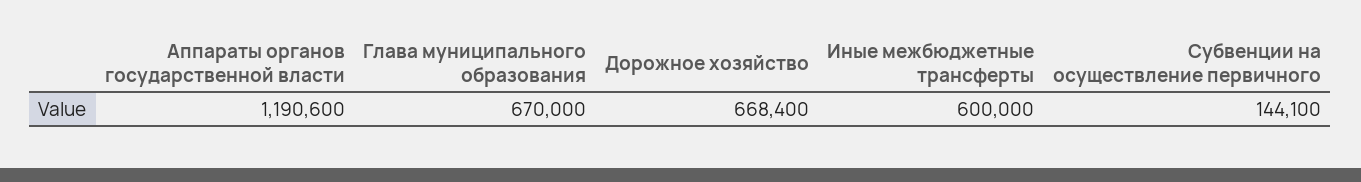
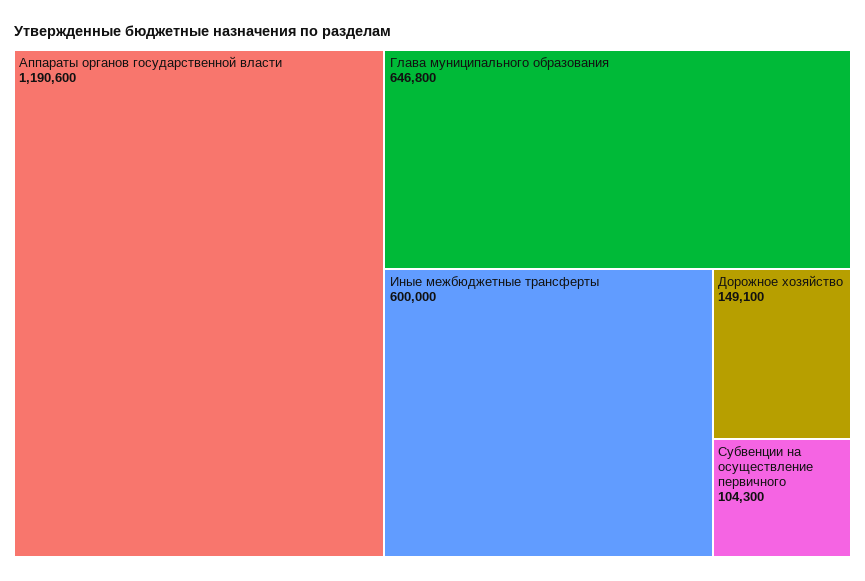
Глава муниципального образования: 670000 -> 646800
Дорожное хозяйство: 668400 -> 149100
Субвенции на осуществление первичного: 144100 -> 104300

